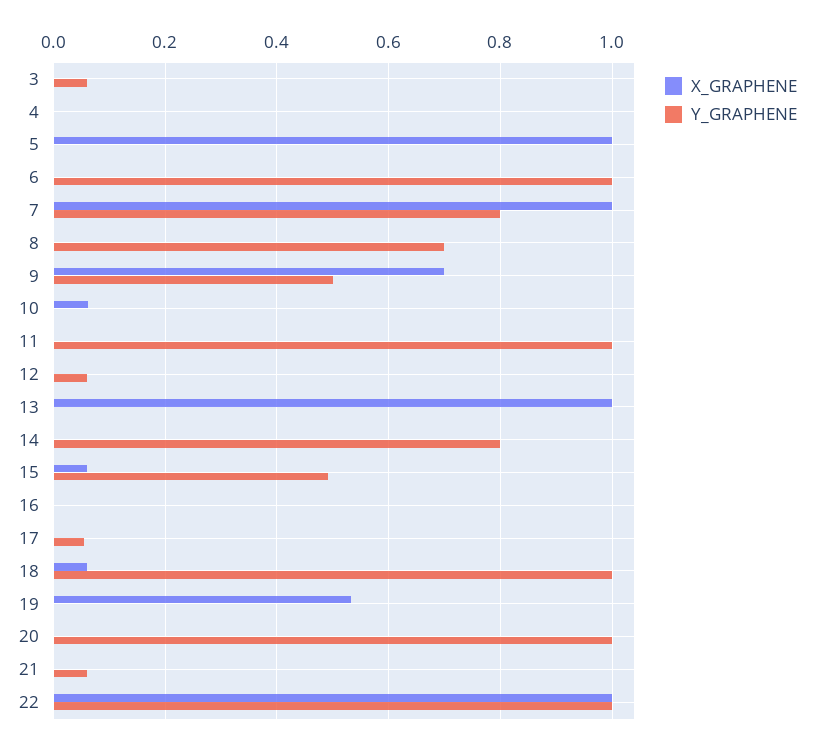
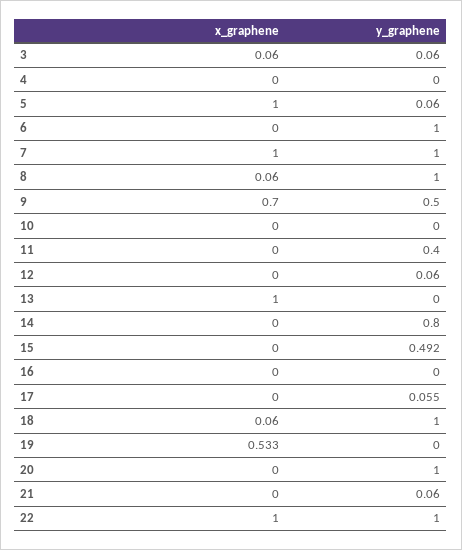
X_GRAPHENE, 3: 0 -> 0.06
Y_GRAPHENE, 5: 0 -> 0.06
Y_GRAPHENE, 7: 0.8 -> 1
X_GRAPHENE, 8: 0 -> 0.06
Y_GRAPHENE, 8: 0.7 -> 1
X_GRAPHENE, 10: 0.06 -> 0
Y_GRAPHENE, 11: 1 -> 0.4
X_GRAPHENE, 15: 0.06 -> 0

